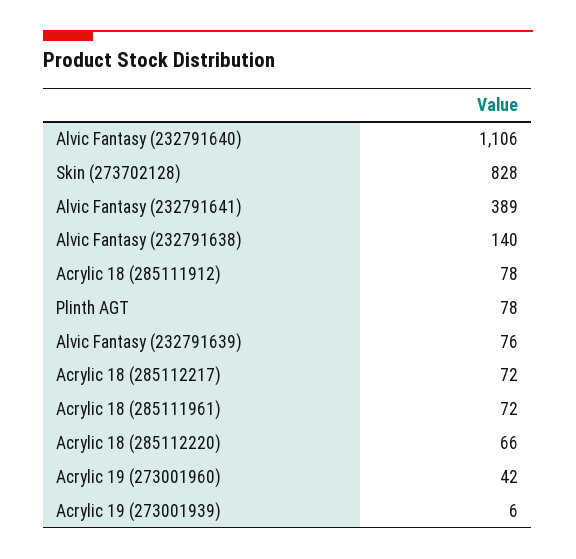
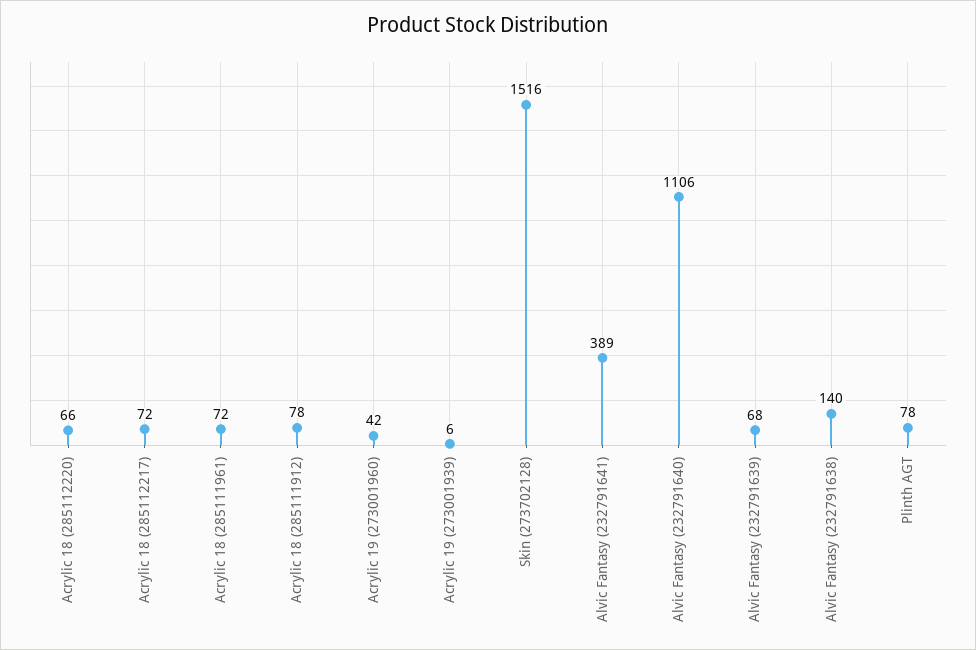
Skin (273702128): 828 -> 1516
Alvic Fantasy (232791639): 76 -> 68

